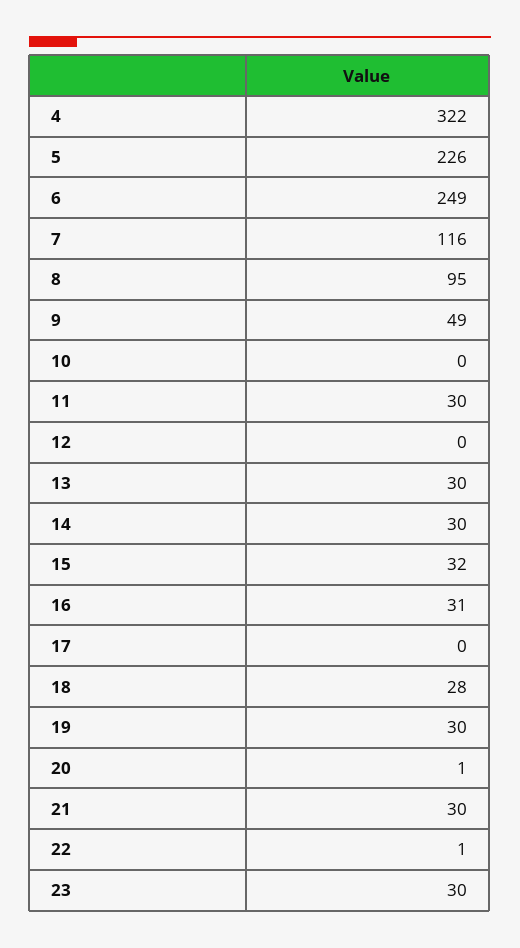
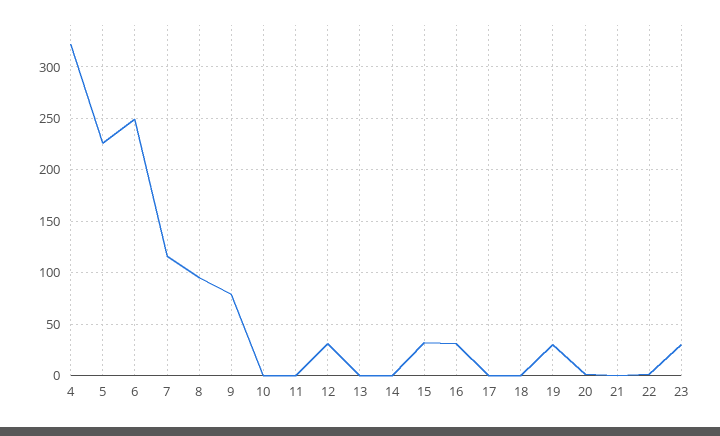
9: 49 -> 80
11: 30 -> 0
12: 0 -> 30
13: 30 -> 0
14: 30 -> 0
18: 28 -> 0
21: 30 -> 0

